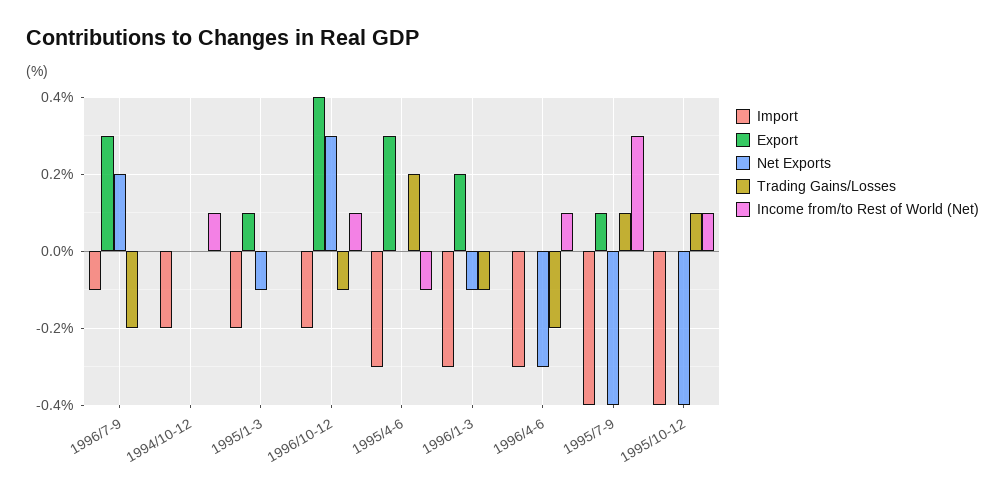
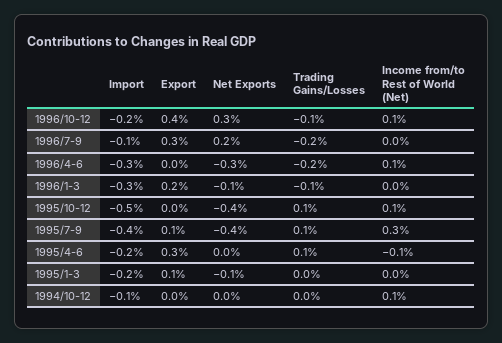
Import, 1994/10-12: -0.2 -> -0.1
Import, 1995/4-6: -0.3 -> -0.2
Trading Gains/Losses, 1995/4-6: 0.2 -> 0.1
Import, 1995/10-12: -0.4 -> -0.5

